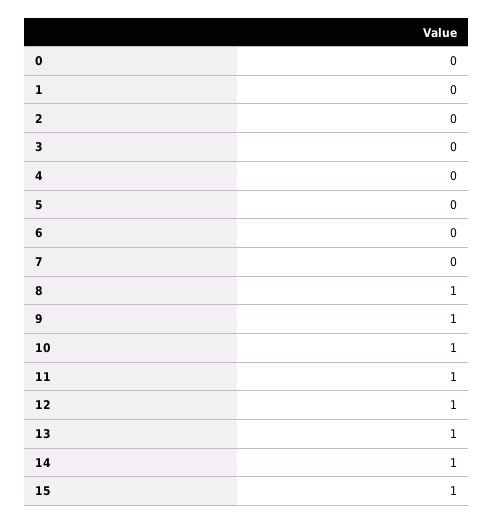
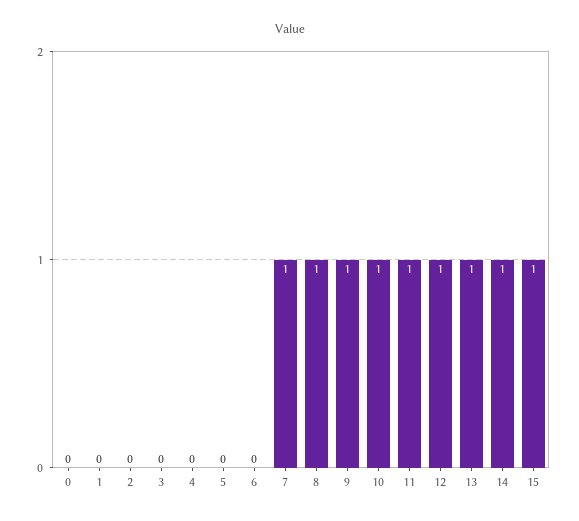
7: 0 -> 1

